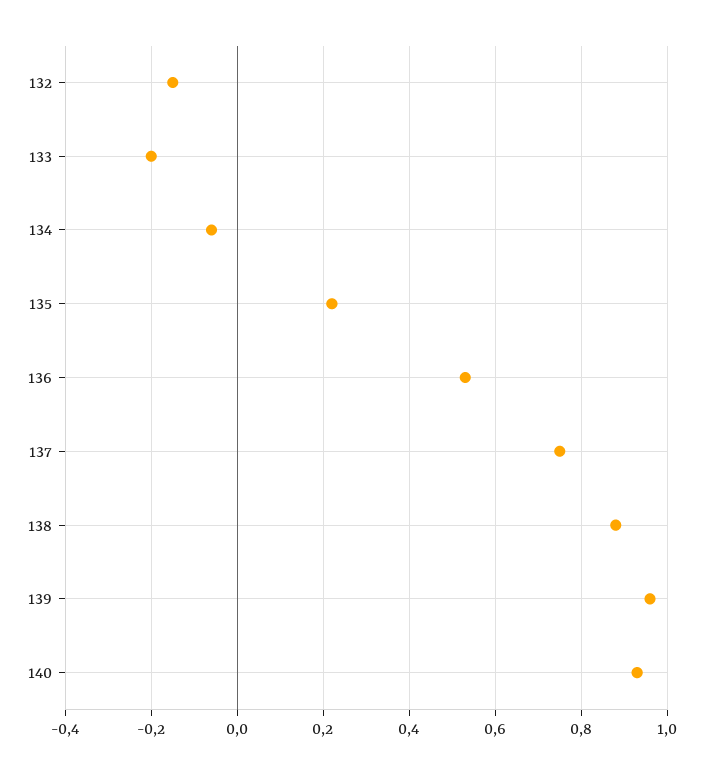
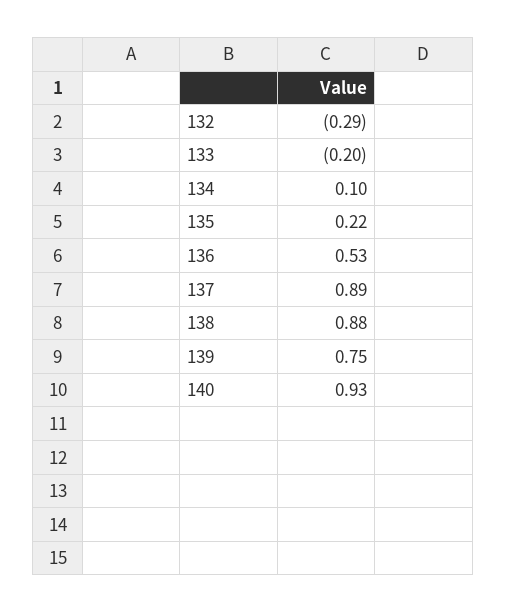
132: -0.15 -> -0.29
134: -0.05 -> 0.1
137: 0.75 -> 0.89
139: 0.95 -> 0.75

